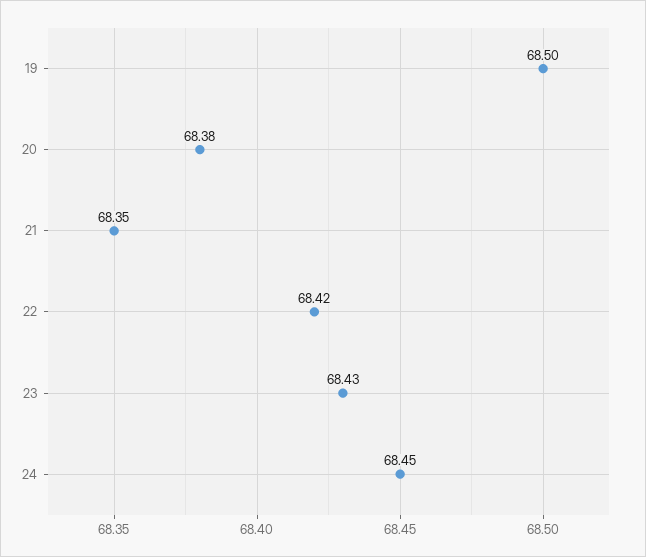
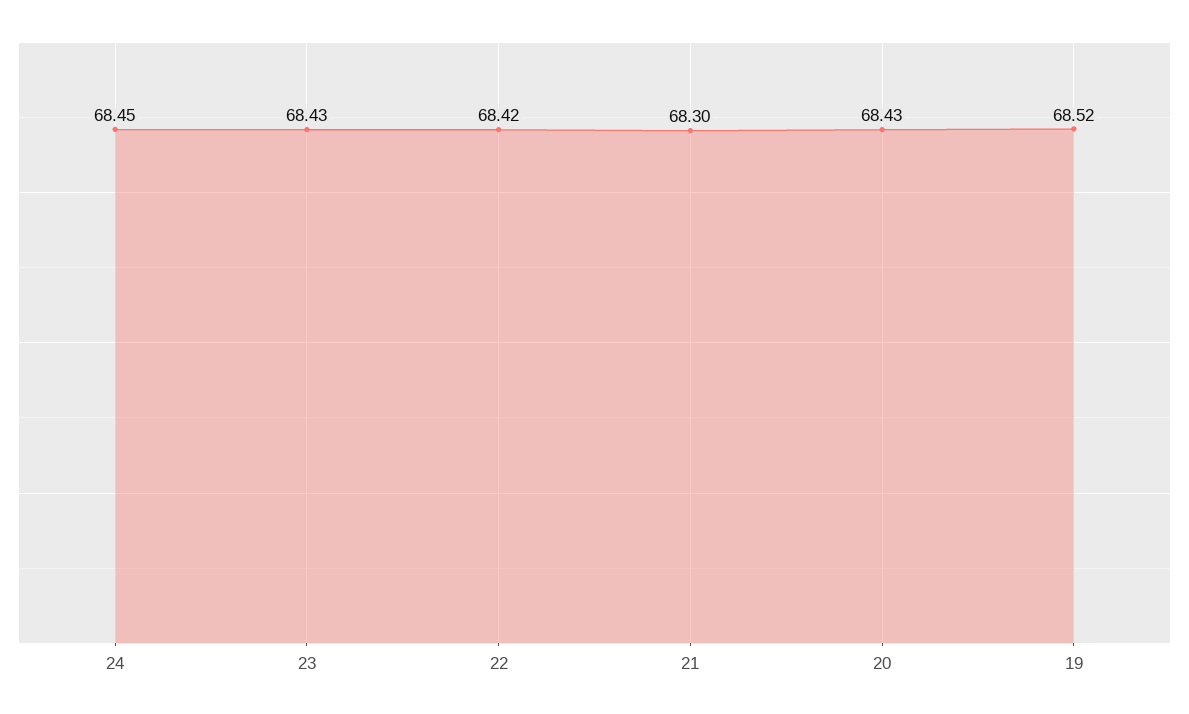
19: 68.5 -> 68.52
20: 68.38 -> 68.43
21: 68.35 -> 68.3

